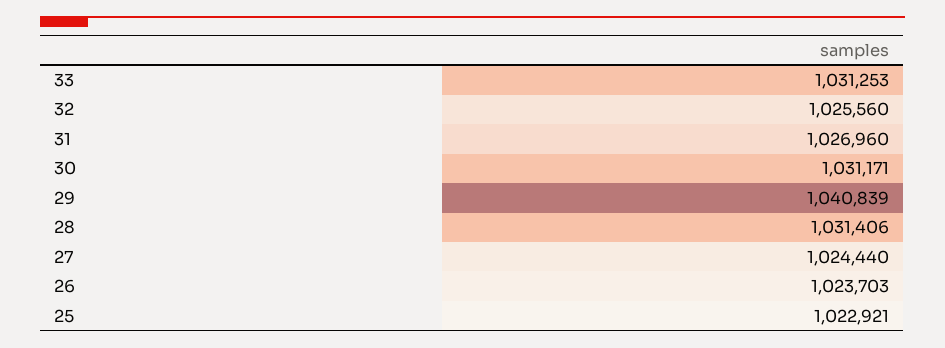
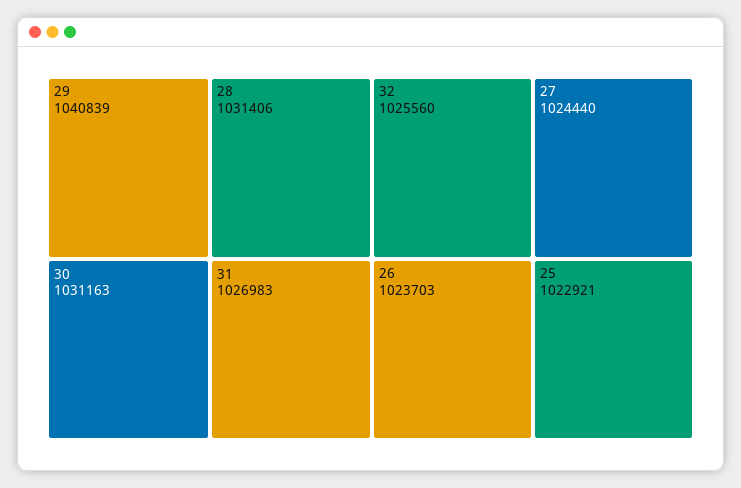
33: 1031253 -> none
31: 1026960 -> 1026983
30: 1031171 -> 1031163

